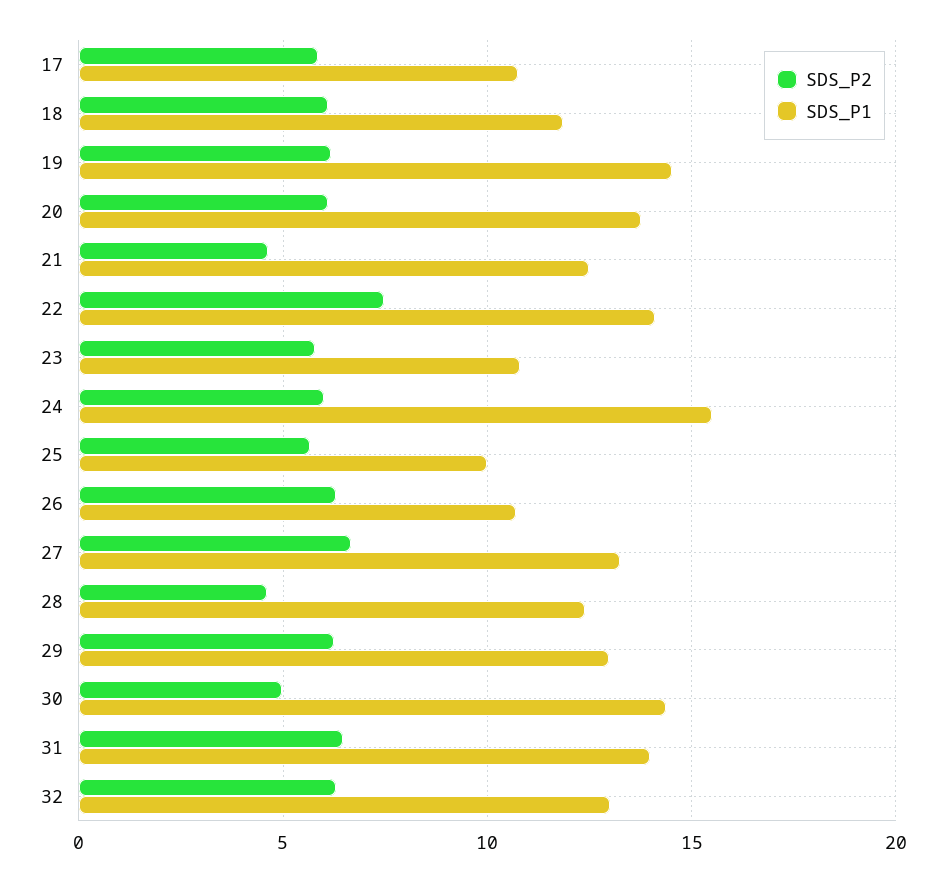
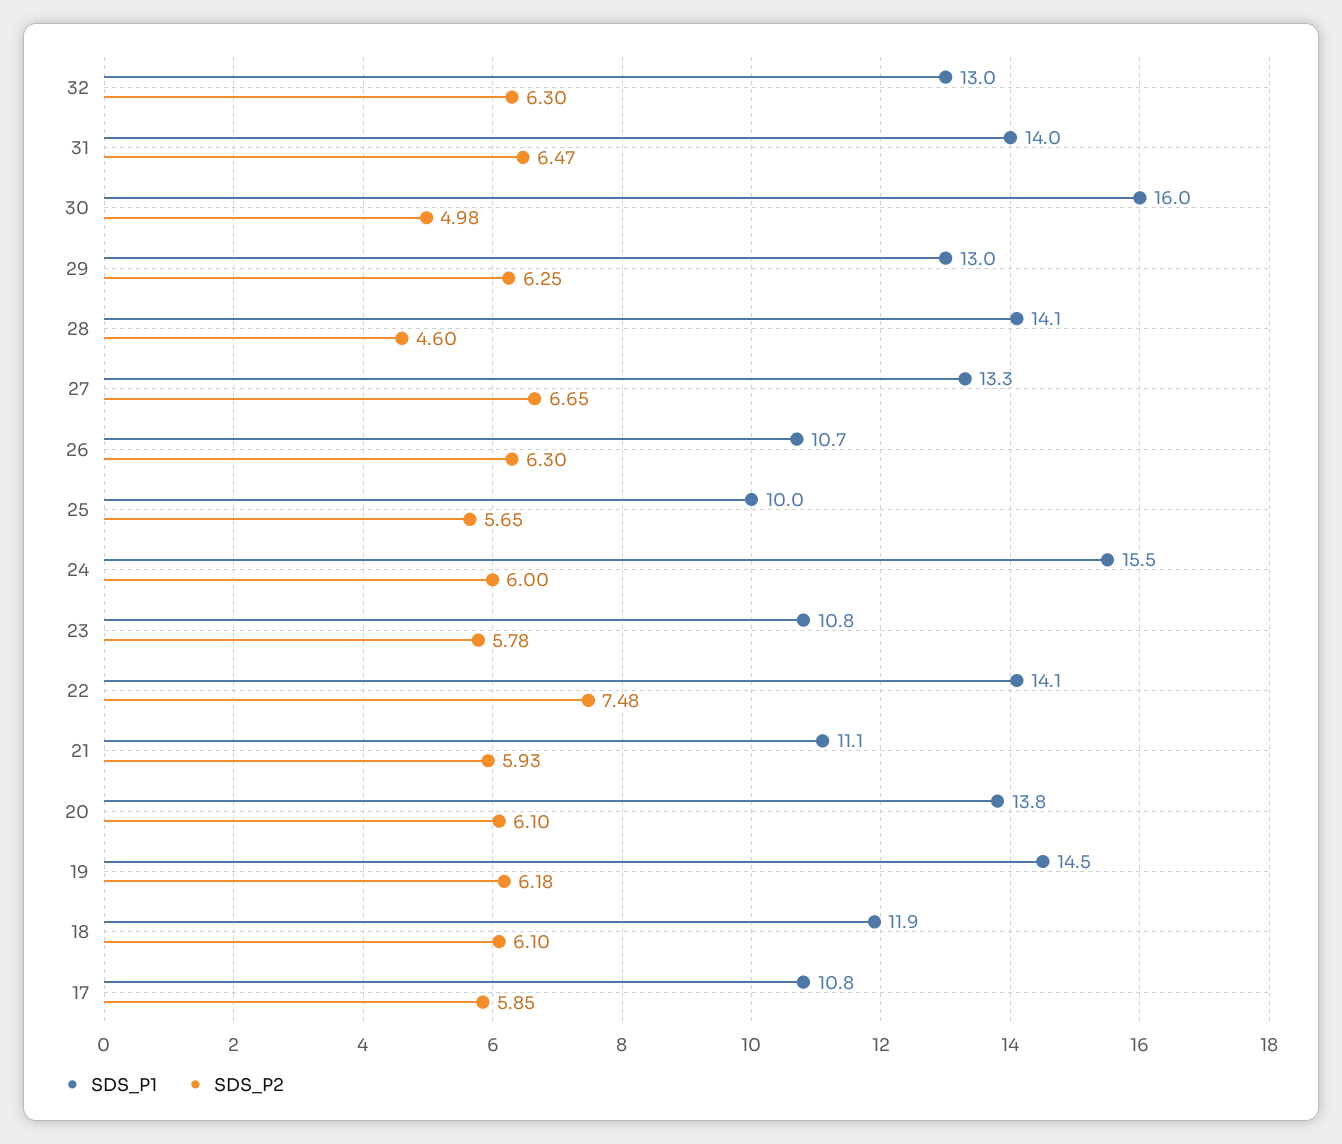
SDS_P2, 21: 4.5 -> 5.93
SDS_P1, 21: 12.5 -> 11.1
SDS_P1, 28: 12.5 -> 14.1
SDS_P1, 30: 14.5 -> 16

